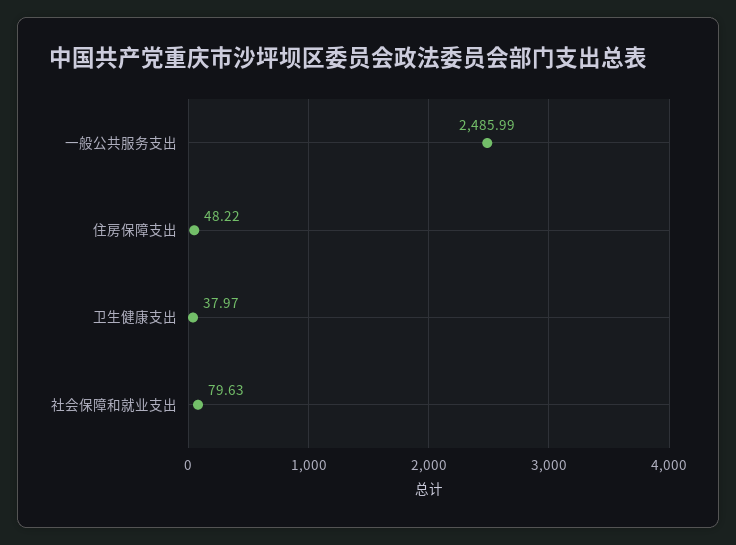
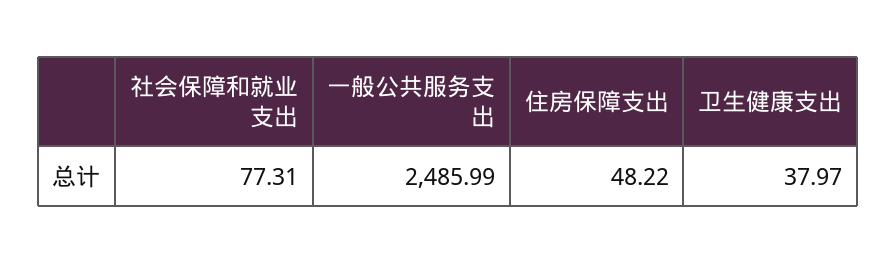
社会保障和就业支出: 79.63 -> 77.31

